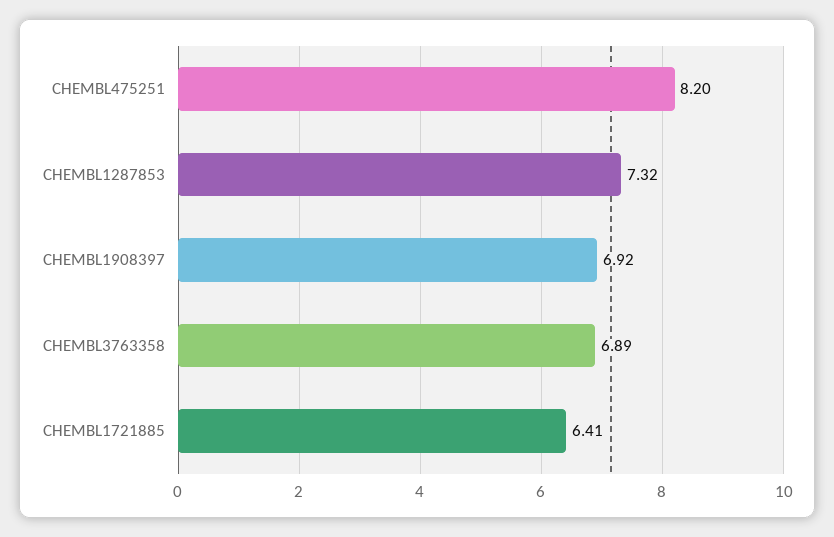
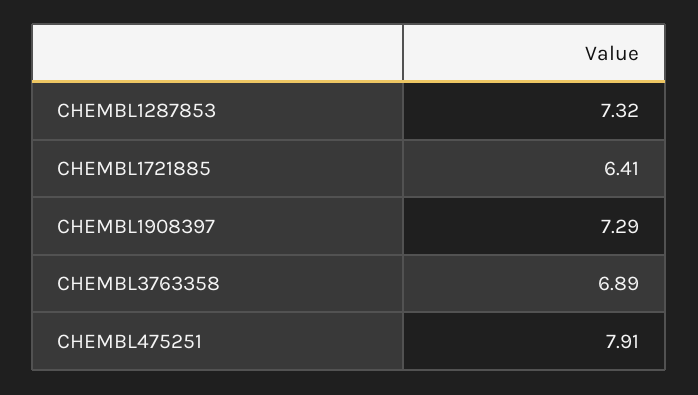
CHEMBL475251: 8.2 -> 7.91
CHEMBL1908397: 6.92 -> 7.29

